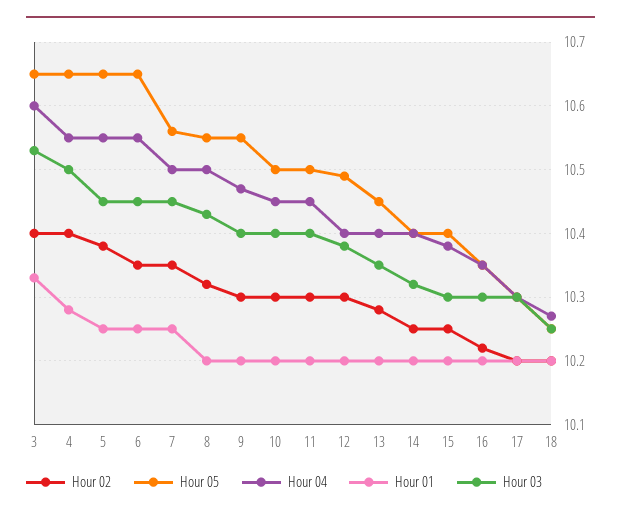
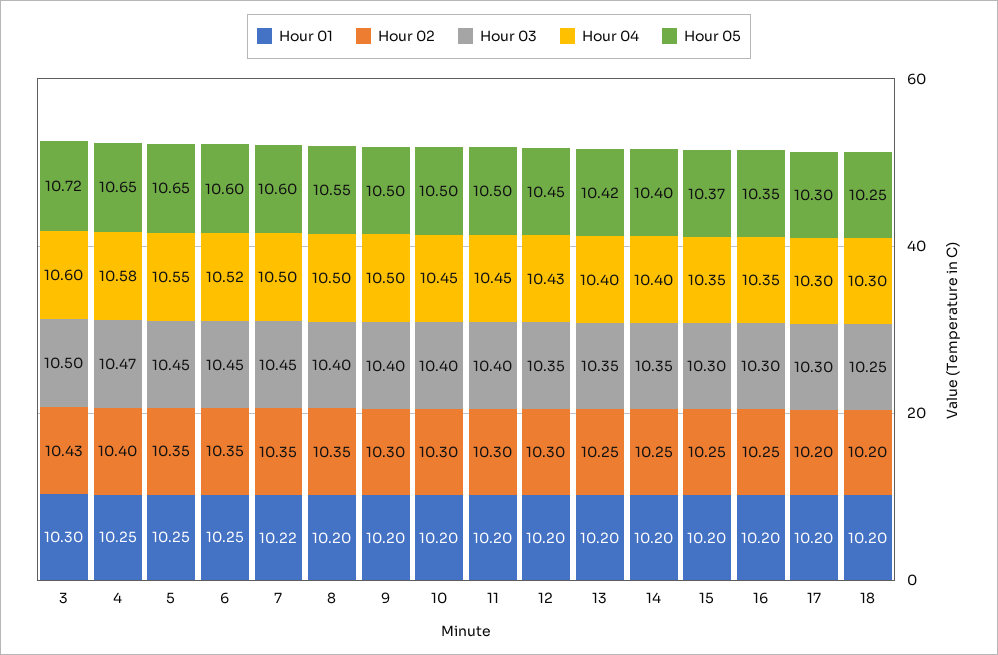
Hour 02, 3: 10.4 -> 10.43
Hour 05, 3: 10.65 -> 10.72
Hour 01, 3: 10.33 -> 10.3
Hour 03, 3: 10.53 -> 10.5
Hour 04, 4: 10.55 -> 10.58
Hour 01, 4: 10.28 -> 10.25
Hour 03, 4: 10.5 -> 10.47
Hour 02, 5: 10.38 -> 10.35
Hour 05, 6: 10.65 -> 10.6
Hour 04, 6: 10.55 -> 10.52
Hour 05, 7: 10.56 -> 10.6
Hour 01, 7: 10.25 -> 10.22
Hour 02, 8: 10.32 -> 10.35
Hour 03, 8: 10.43 -> 10.4
Hour 05, 9: 10.55 -> 10.5
Hour 04, 9: 10.47 -> 10.5
Hour 05, 12: 10.49 -> 10.45
Hour 04, 12: 10.4 -> 10.43
Hour 03, 12: 10.38 -> 10.35
Hour 02, 13: 10.28 -> 10.25
Hour 05, 13: 10.45 -> 10.42
Hour 03, 14: 10.32 -> 10.35
Hour 05, 15: 10.4 -> 10.37
Hour 04, 15: 10.38 -> 10.35
Hour 02, 16: 10.22 -> 10.25
Hour 04, 18: 10.27 -> 10.3

